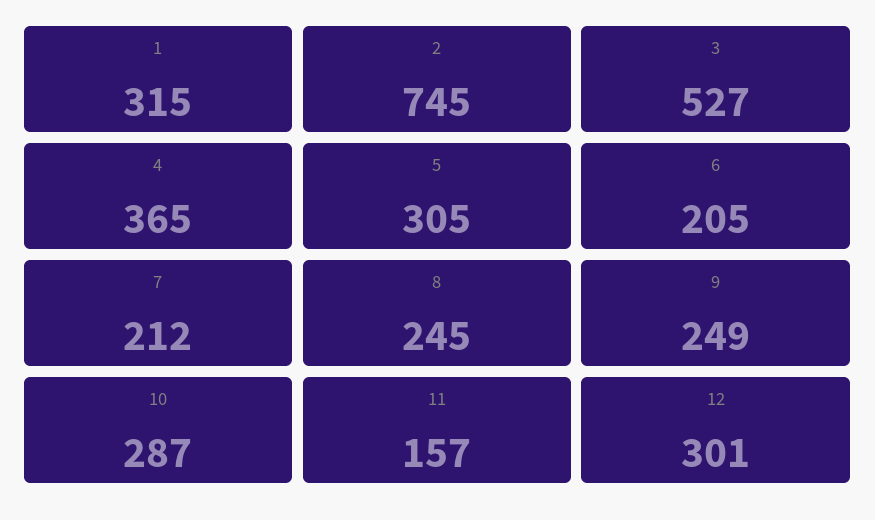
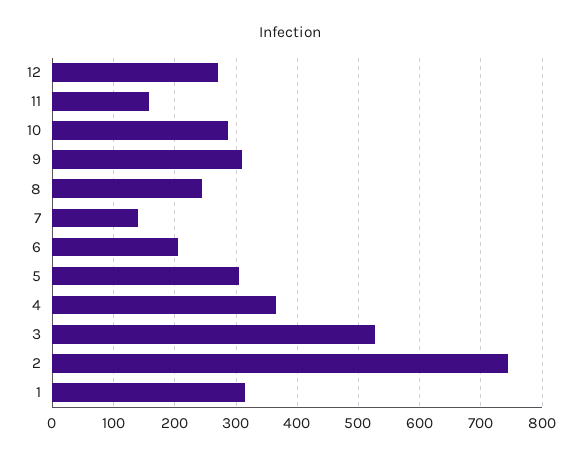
7: 212 -> 140
9: 249 -> 310
12: 301 -> 270

